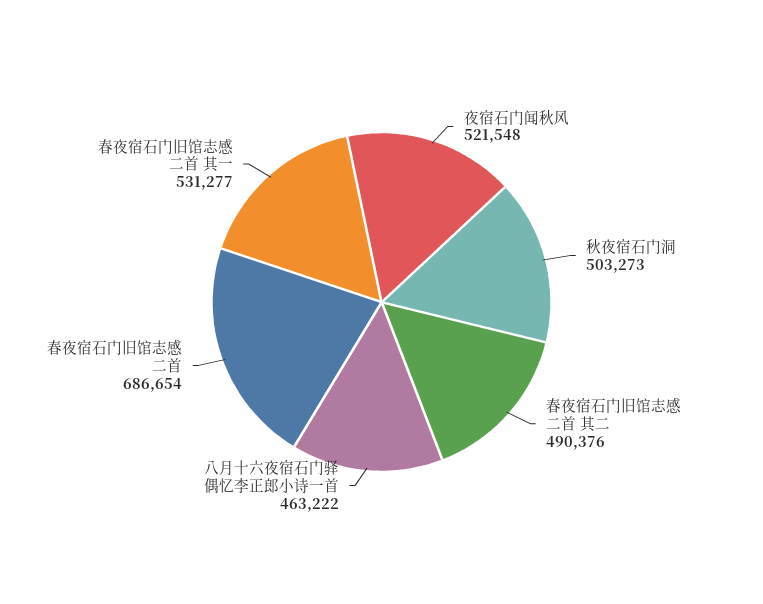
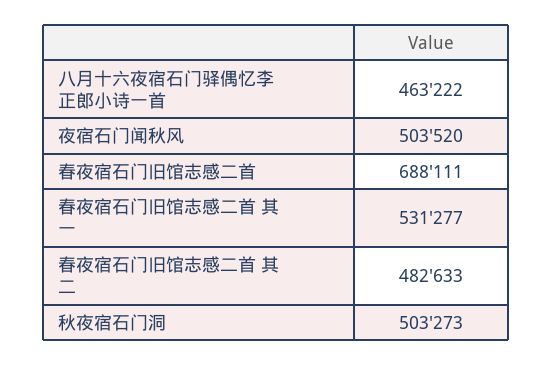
夜宿石门闻秋风: 521548 -> 503520
春夜宿石门旧馆志感二首 其二: 490376 -> 482633
春夜宿石门旧馆志感二首: 686654 -> 688111

